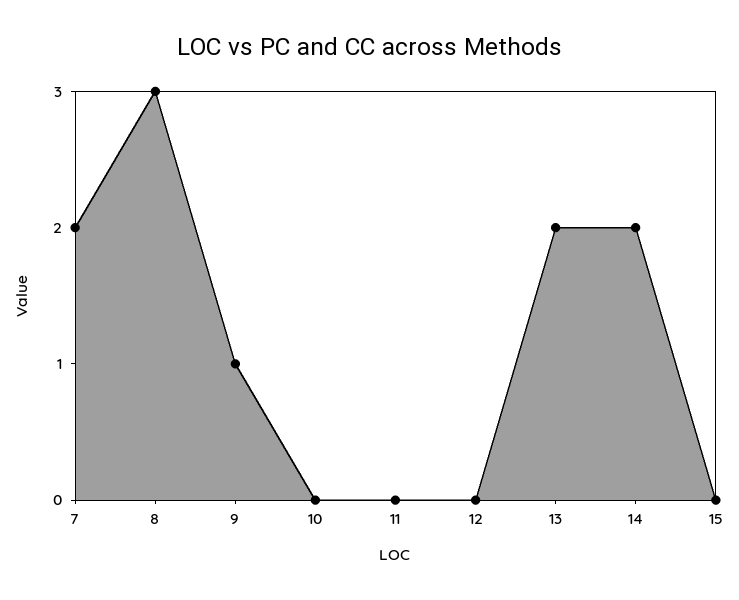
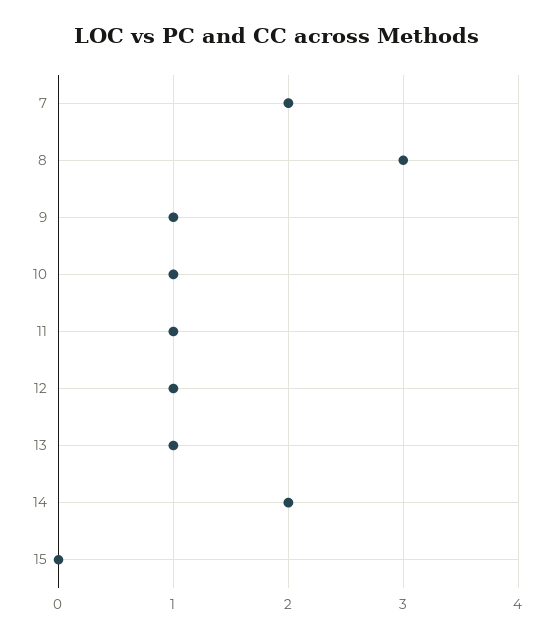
10: 0 -> 1
11: 0 -> 1
12: 0 -> 1
13: 2 -> 1

